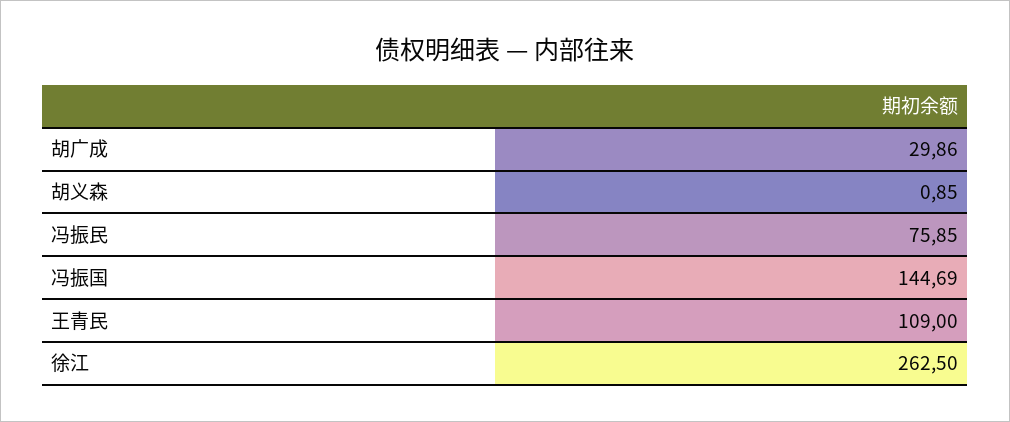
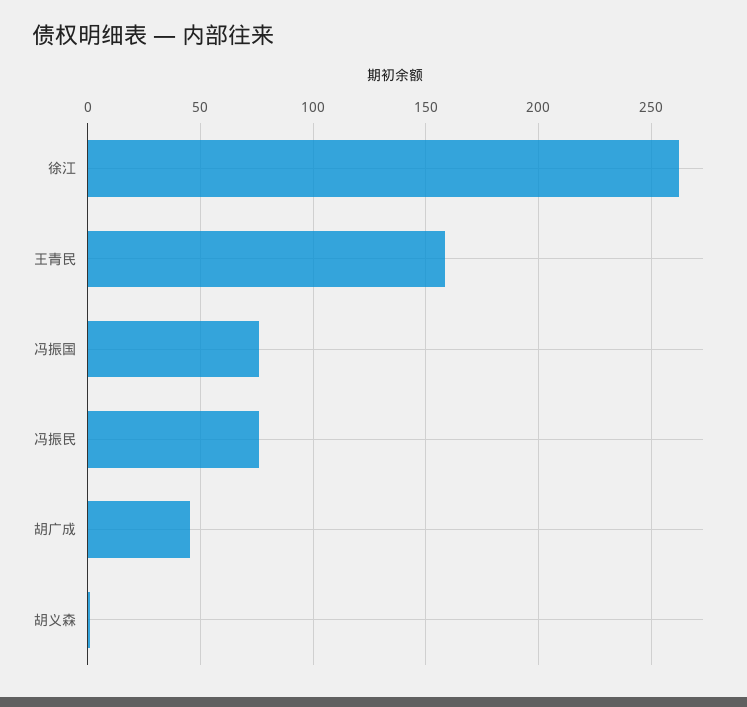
胡广成: 29.86 -> 45
冯振国: 144.69 -> 75
王青民: 109 -> 160

